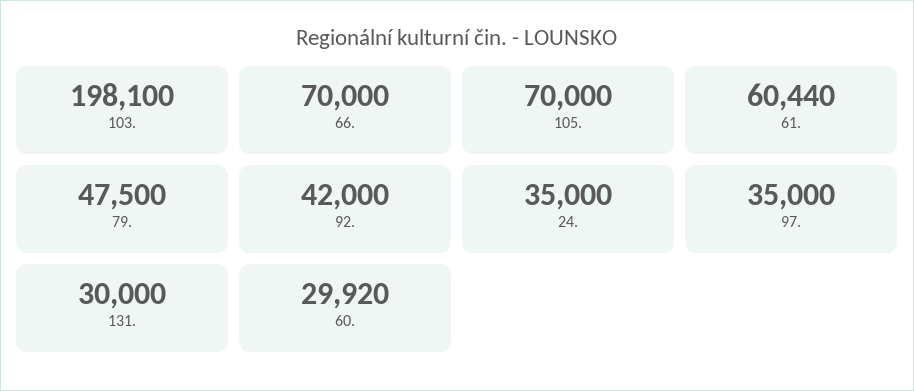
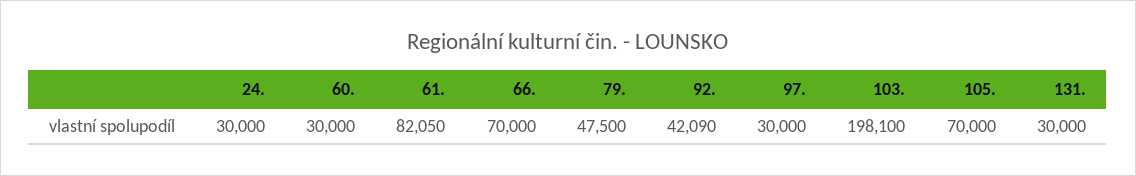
61.: 60440 -> 82050
92.: 42000 -> 42090
24.: 35000 -> 30000
97.: 35000 -> 30000
60.: 29920 -> 30000

